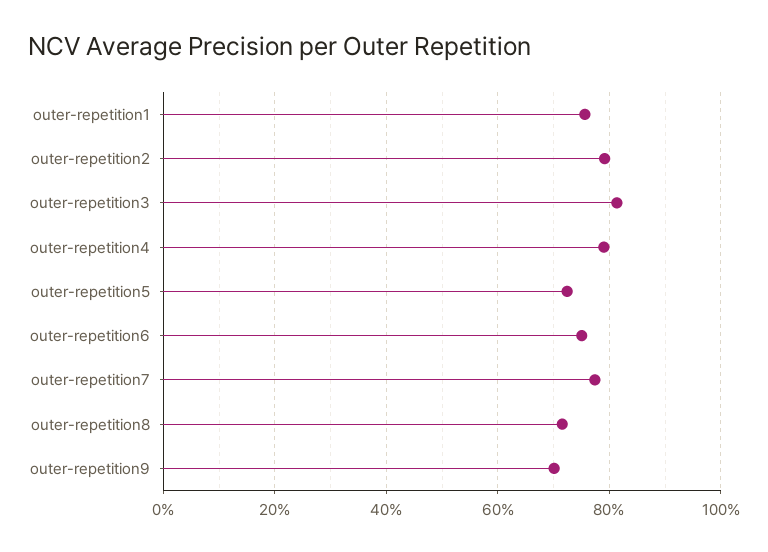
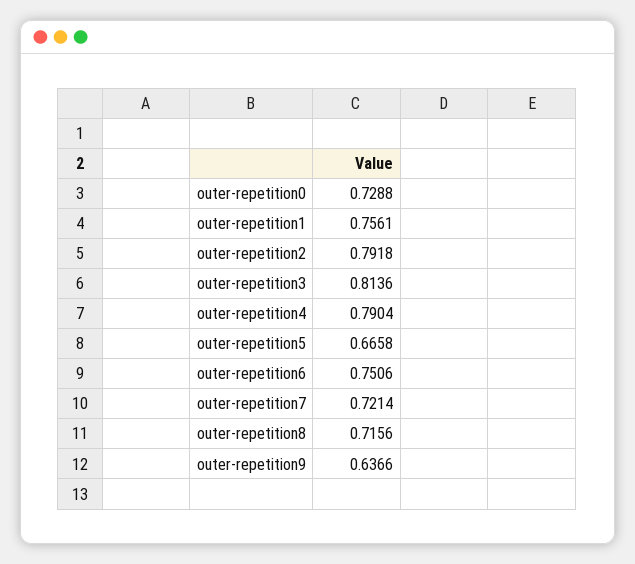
outer-repetition5: 0.72 -> 0.6658
outer-repetition7: 0.78 -> 0.7214
outer-repetition9: 0.7 -> 0.6366
outer-repetition0: none -> 0.7288

